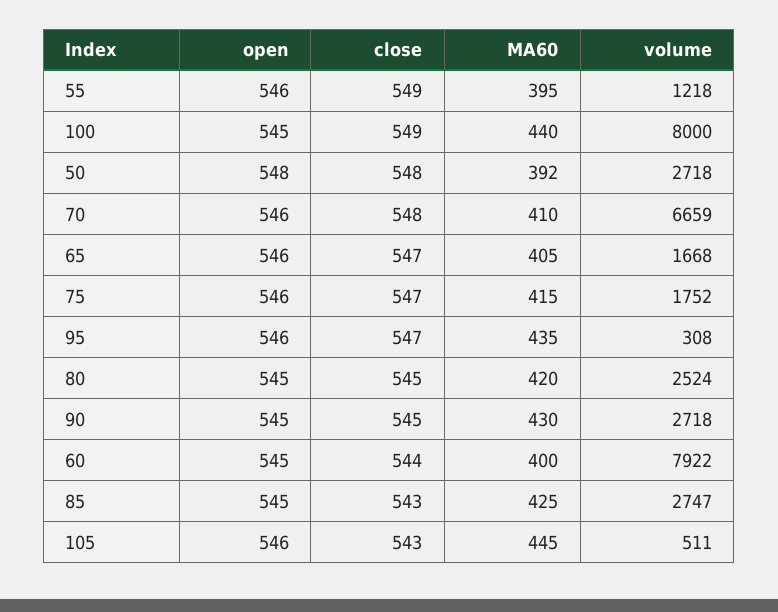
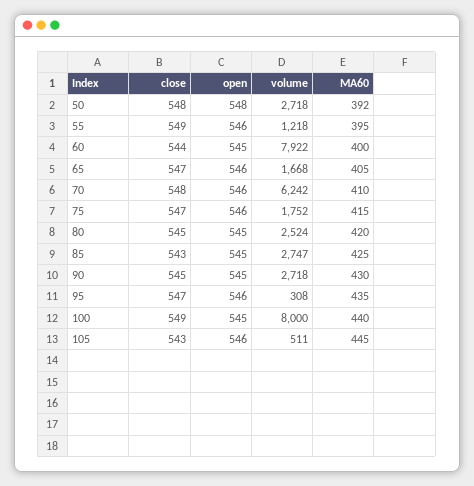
volume, 70: 6659 -> 6242

